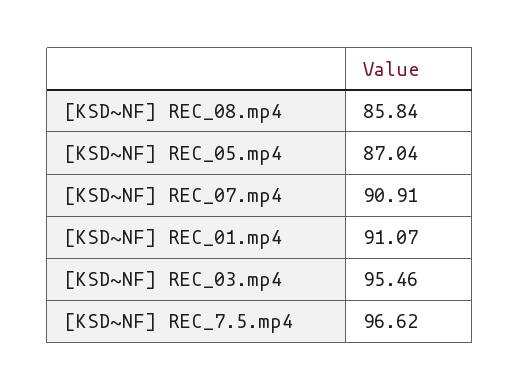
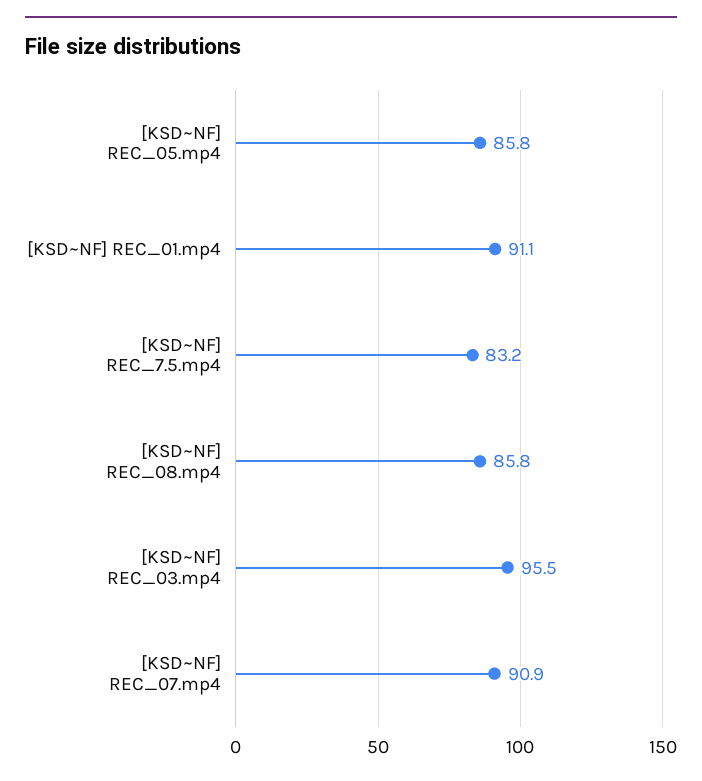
[KSD~NF] REC_05.mp4: 87.04 -> 85.8
[KSD~NF] REC_7.5.mp4: 96.62 -> 83.2

